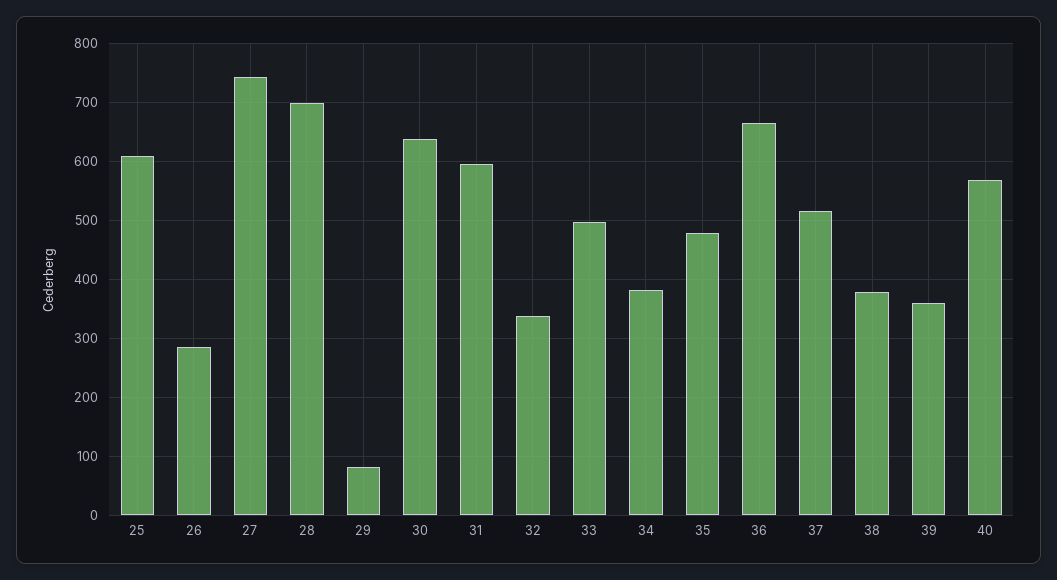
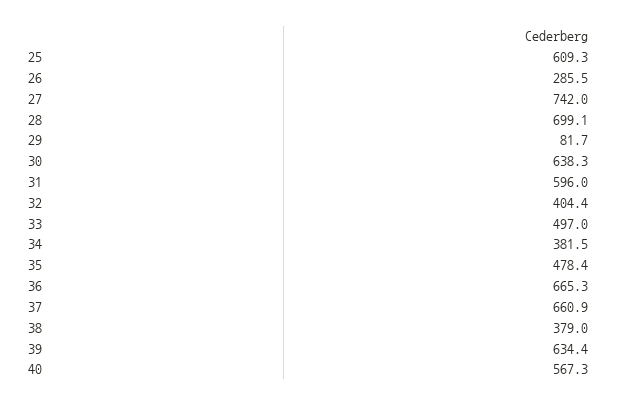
32: 340 -> 404.4
37: 520 -> 660.9
39: 360 -> 634.4

